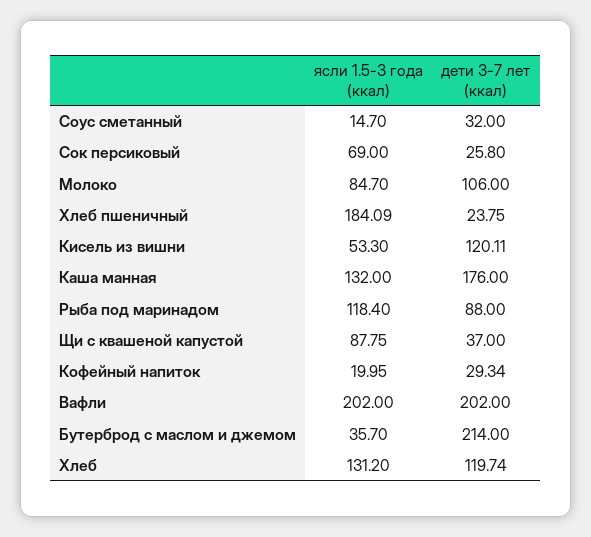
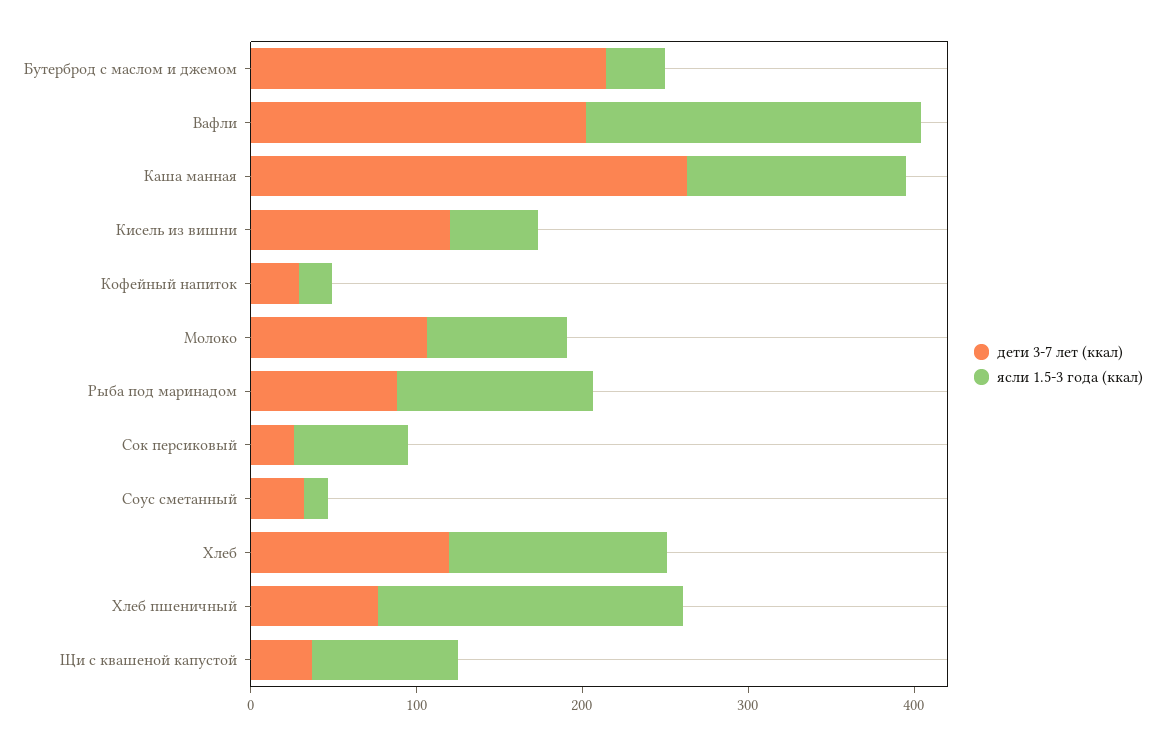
дети 3-7 лет (ккал), Хлеб пшеничный: 23.75 -> 80
дети 3-7 лет (ккал), Каша манная: 176 -> 260

